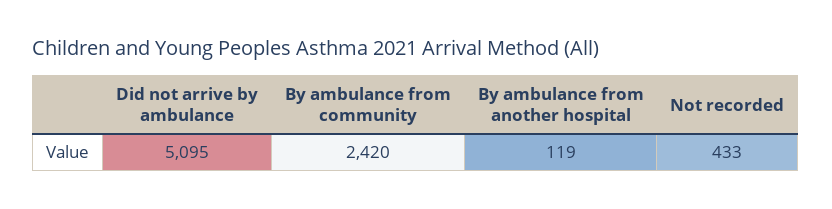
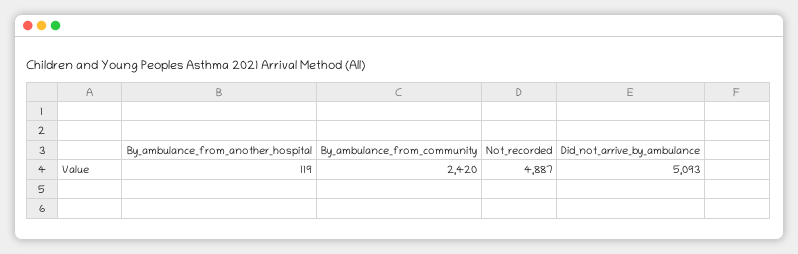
Did not arrive by ambulance: 5095 -> 5093
Not recorded: 433 -> 4887

